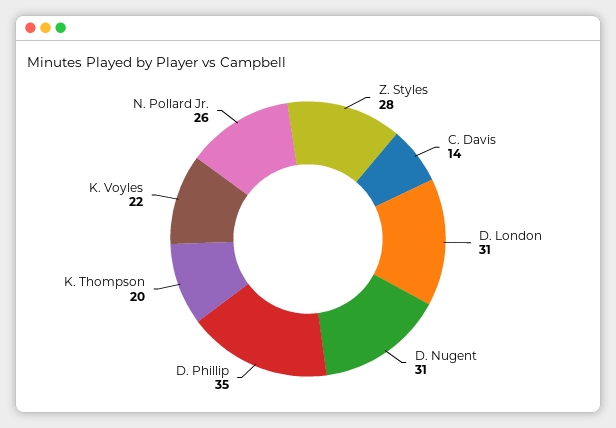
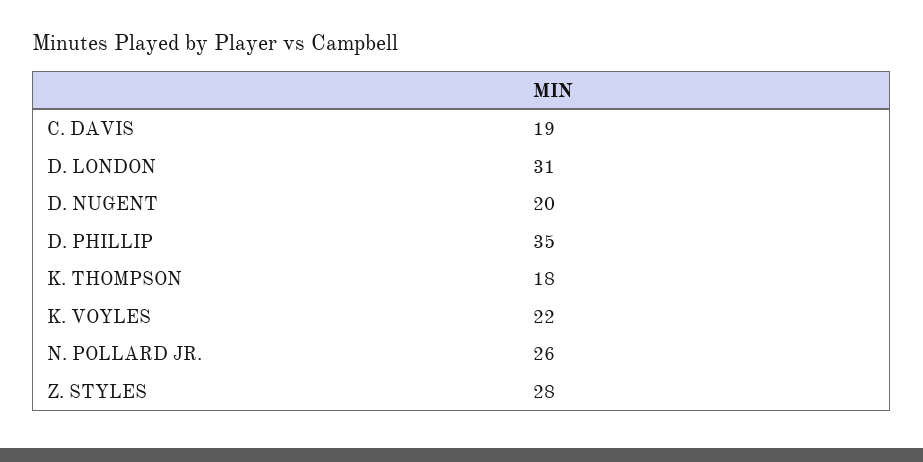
C. Davis: 14 -> 19
D. Nugent: 31 -> 20
K. Thompson: 20 -> 18

